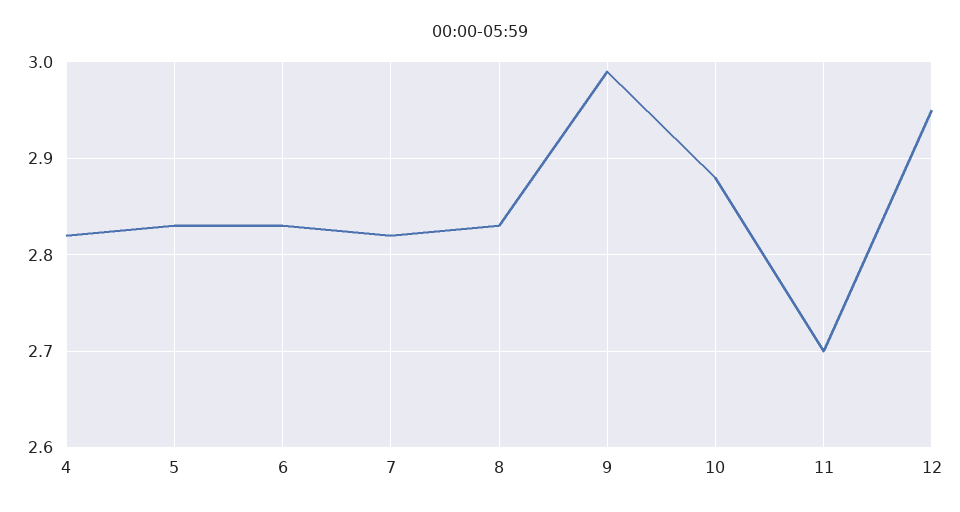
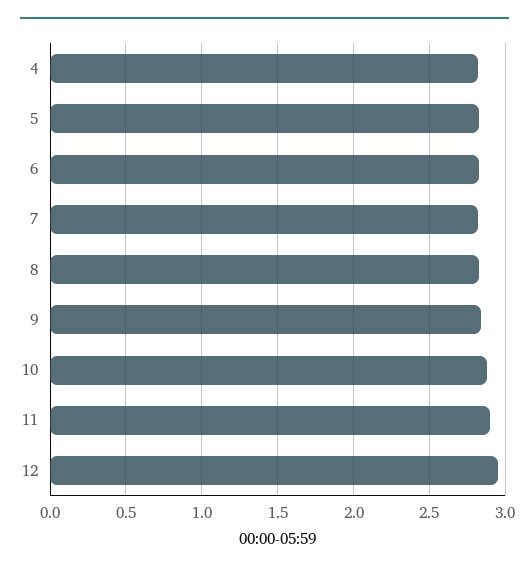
9: 2.99 -> 2.85
11: 2.7 -> 2.9

